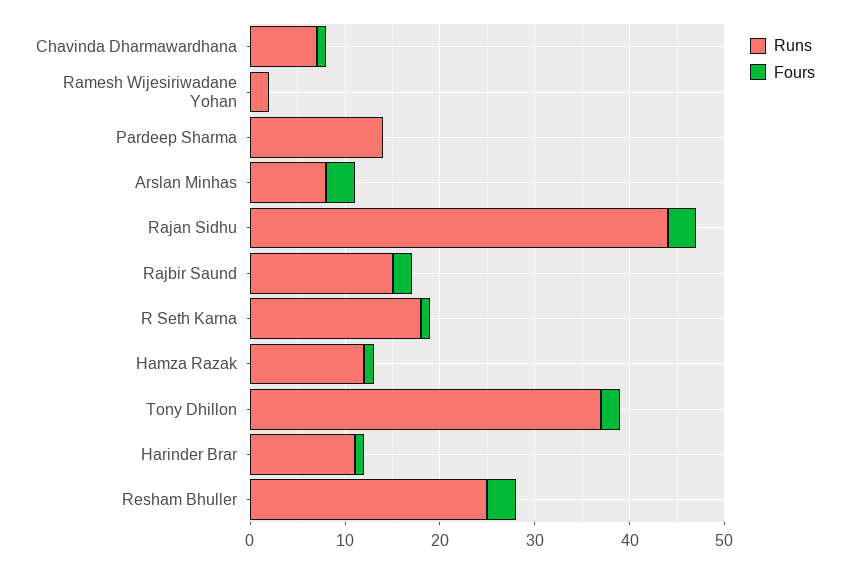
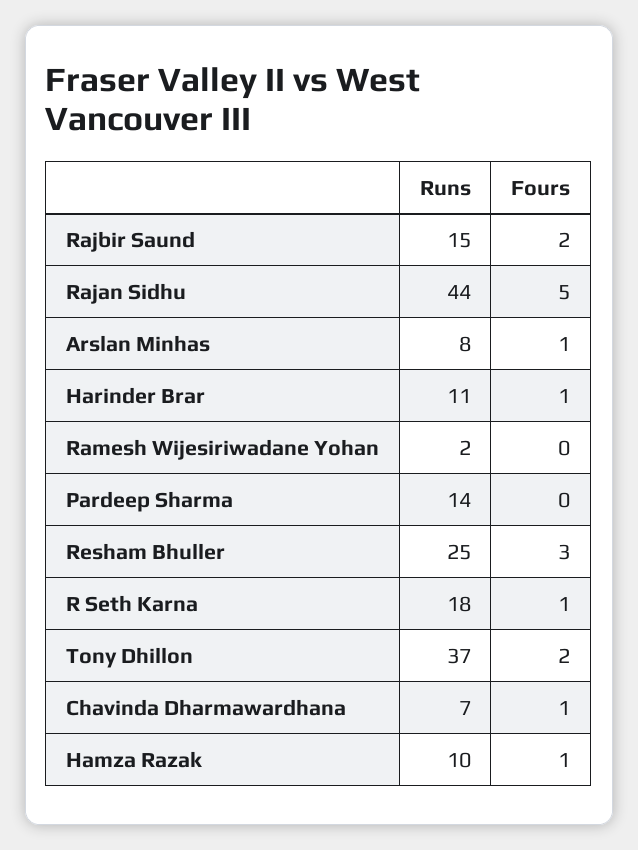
Fours, Arslan Minhas: 3 -> 1
Fours, Rajan Sidhu: 3 -> 5
Runs, Hamza Razak: 12 -> 10

